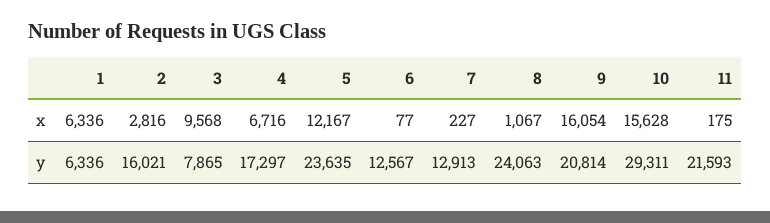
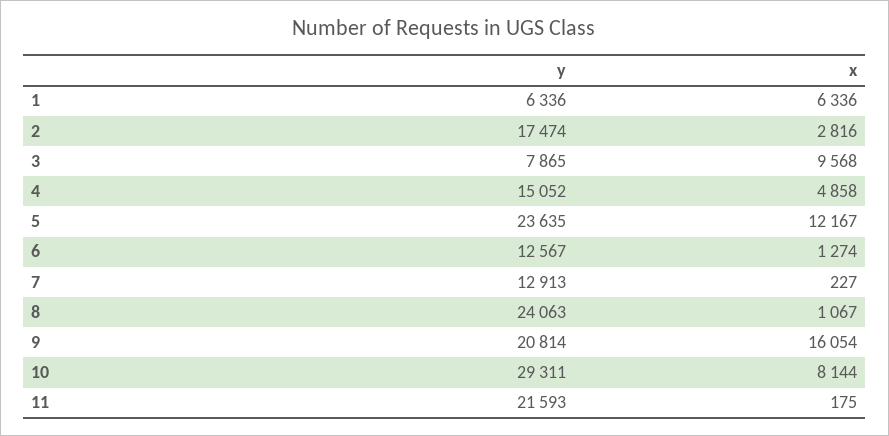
4, x: 6716 -> 4858
6, x: 77 -> 1274
10, x: 15628 -> 8144
2, y: 16021 -> 17474
4, y: 17297 -> 15052

